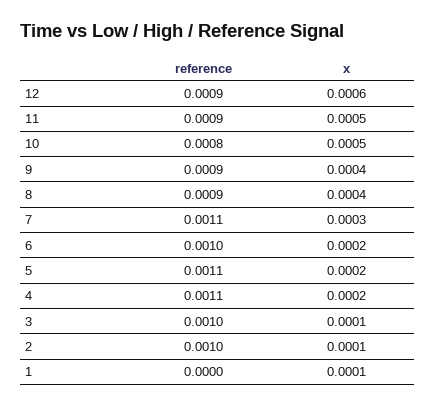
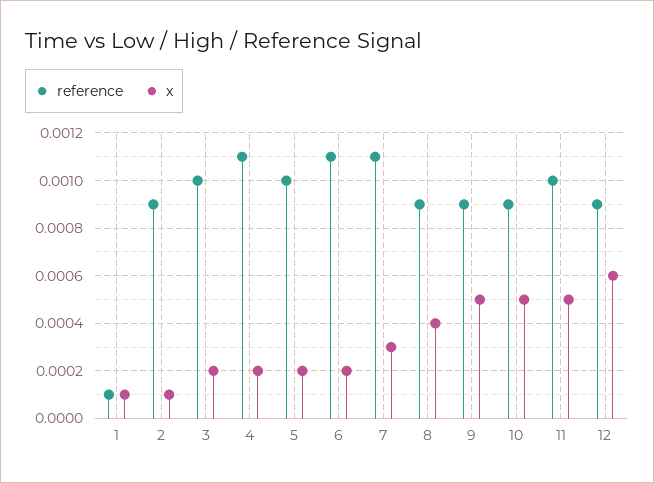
reference, 11: 0.0009 -> 0.001
reference, 10: 0.0008 -> 0.0009
x, 9: 0.0004 -> 0.0005
reference, 6: 0.001 -> 0.0011
reference, 5: 0.0011 -> 0.001
x, 3: 0.0001 -> 0.0002
reference, 2: 0.001 -> 0.0009
reference, 1: 0 -> 0.0001

